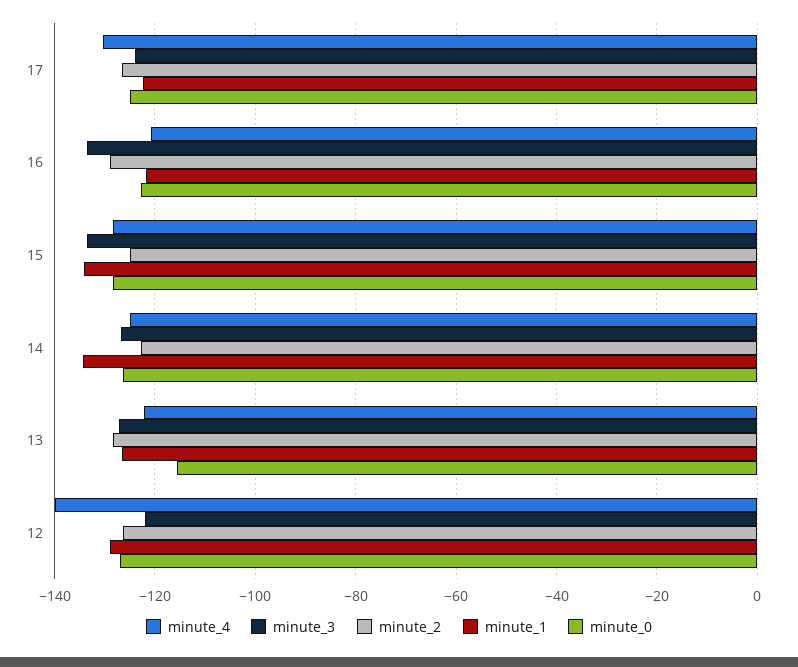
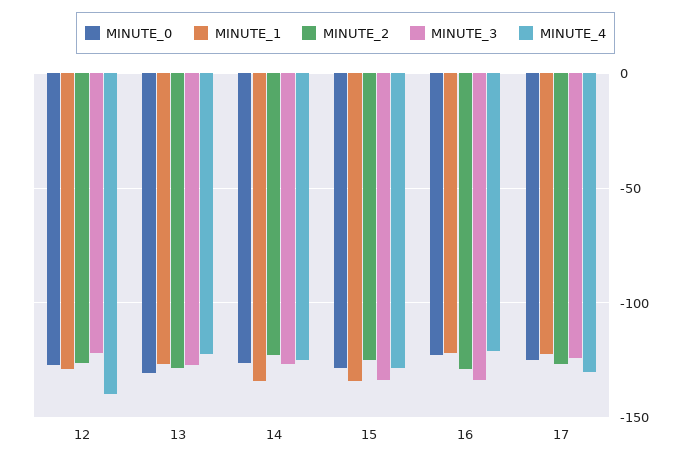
minute_0, 13: -116 -> -130

